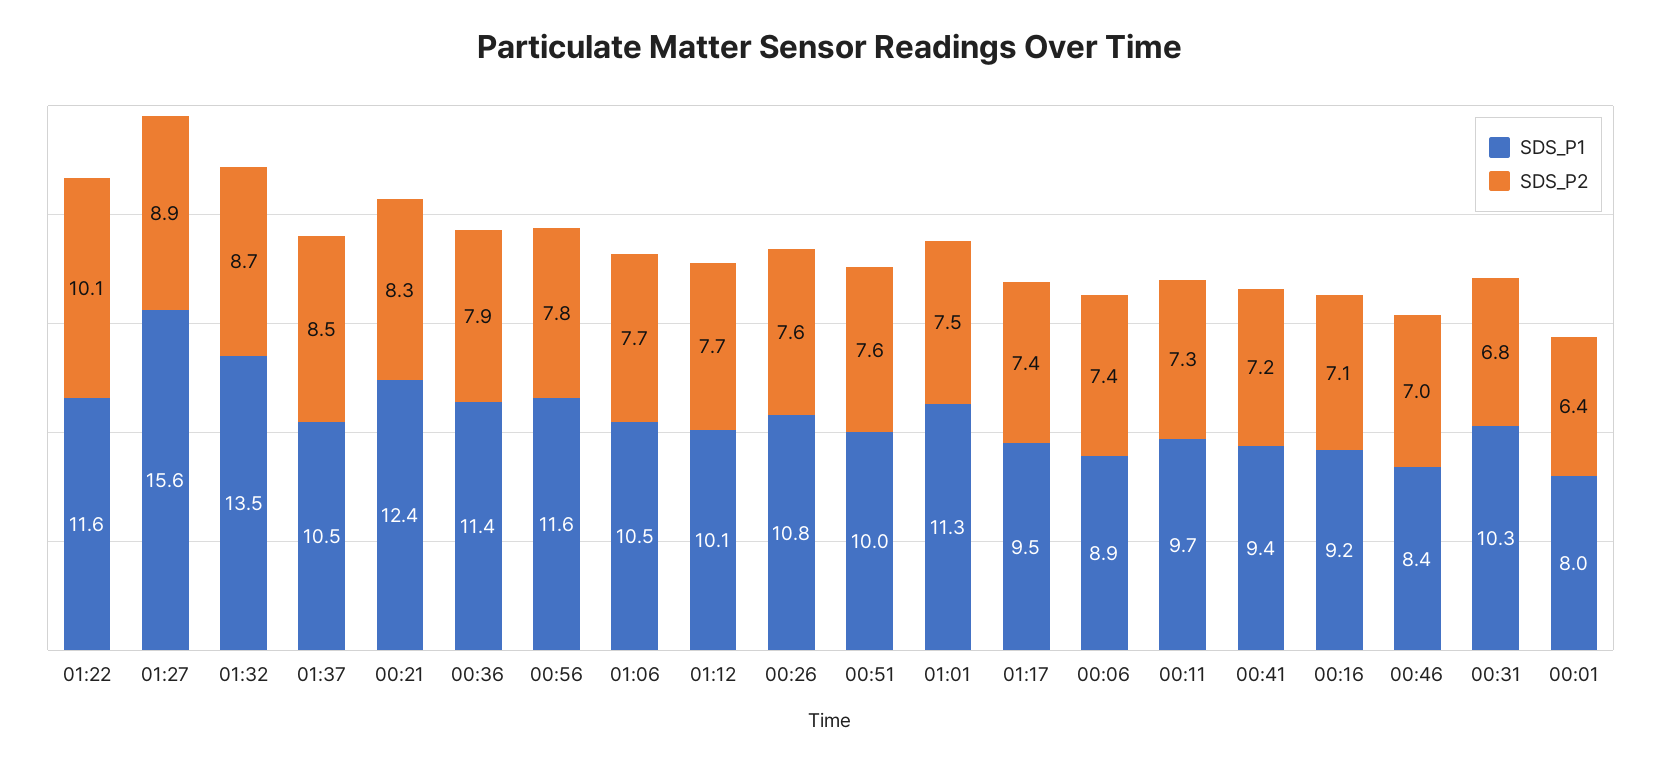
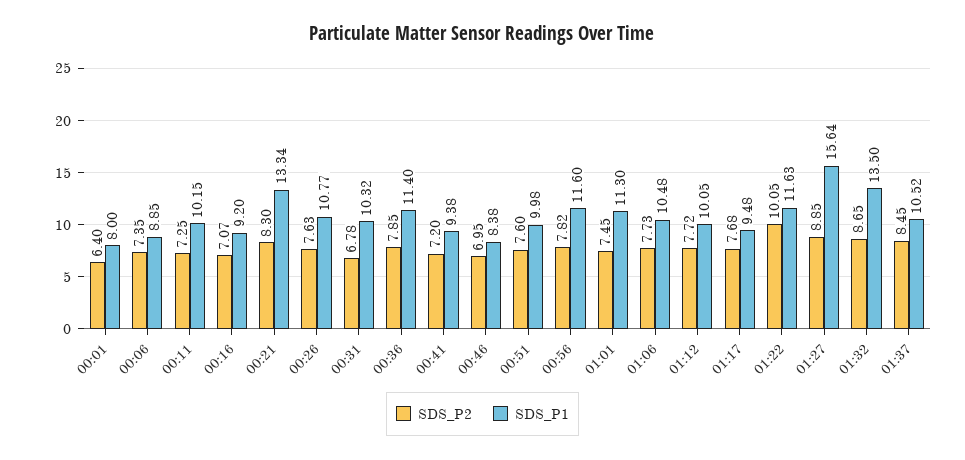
SDS_P1, 00:21: 12.4 -> 13.34
SDS_P2, 01:17: 7.4 -> 7.68
SDS_P1, 00:11: 9.7 -> 10.15

